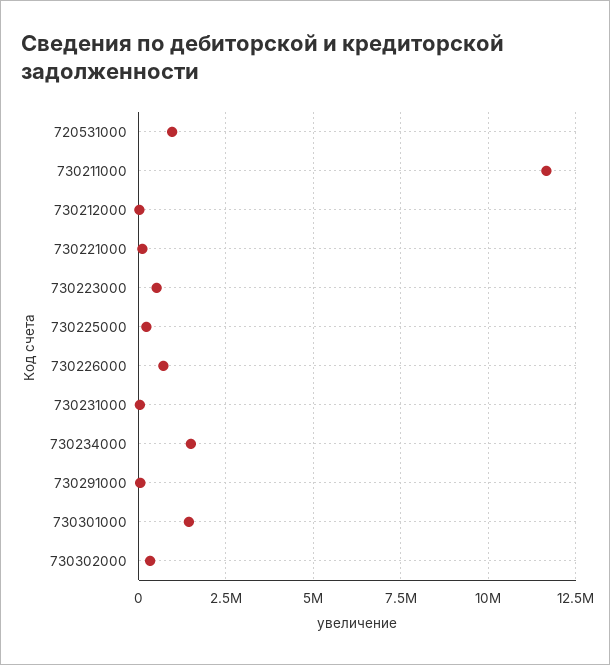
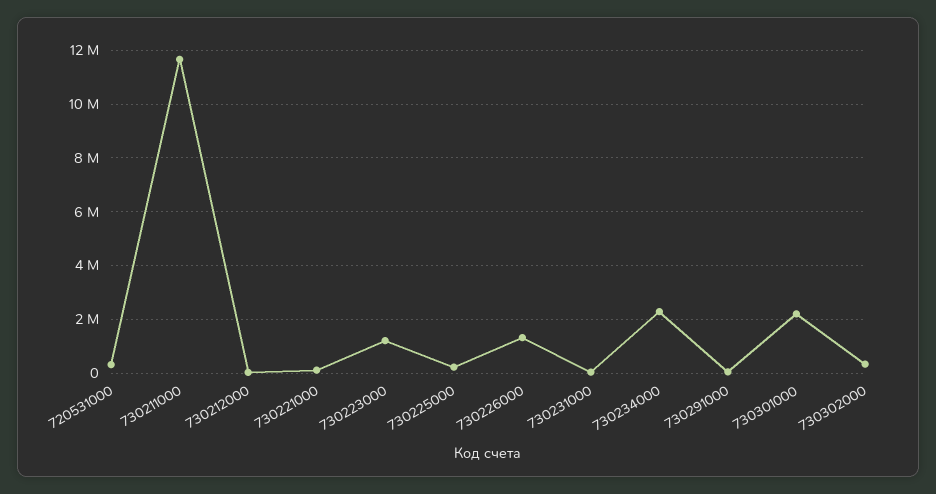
720531000: 1000000 -> 250000
730223000: 500000 -> 1250000
730226000: 750000 -> 1250000
730234000: 1500000 -> 2250000
730301000: 1500000 -> 2250000

